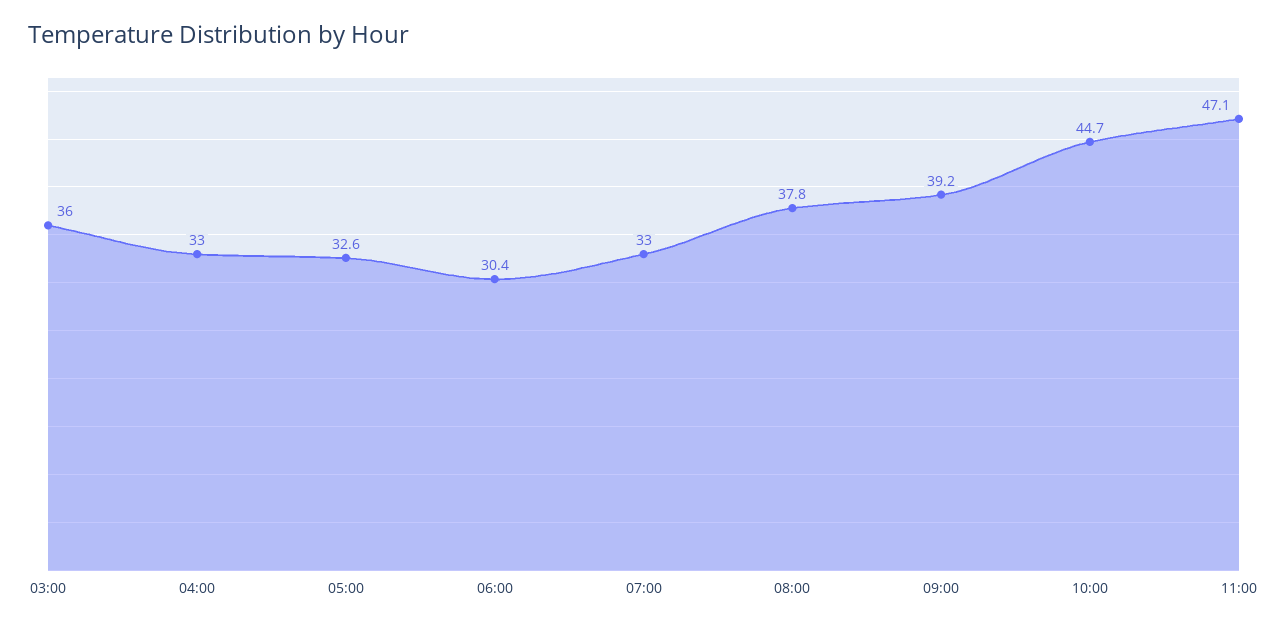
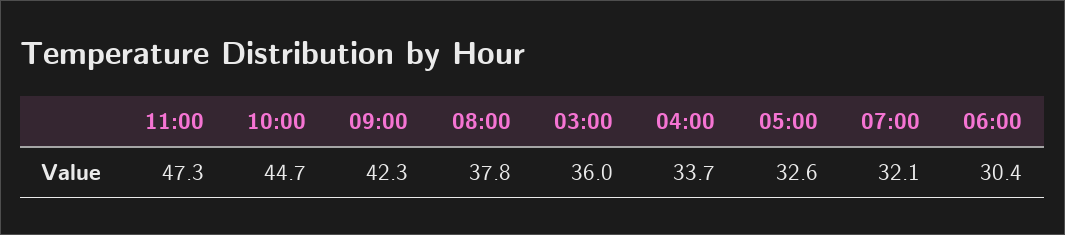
04:00: 33 -> 33.7
07:00: 33 -> 32.1
09:00: 39.2 -> 42.3
11:00: 47.1 -> 47.3

